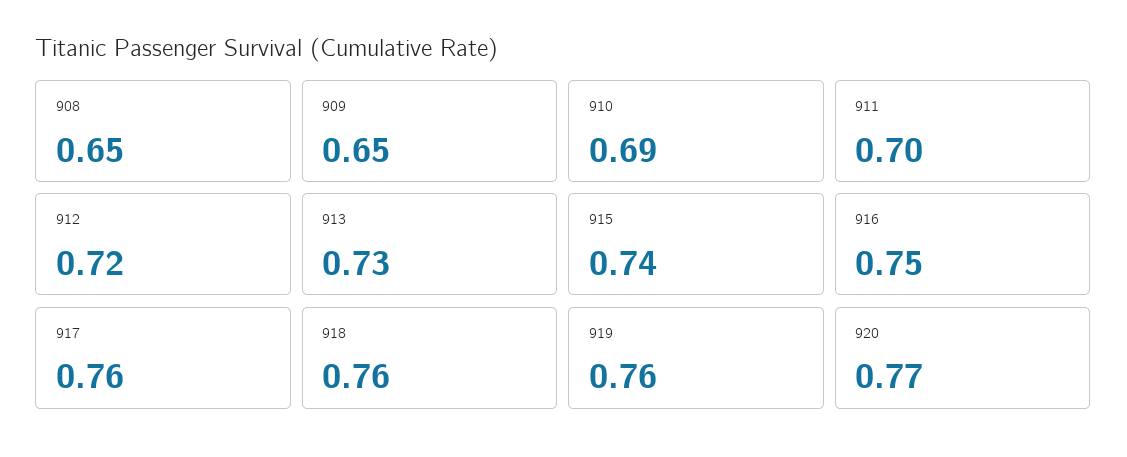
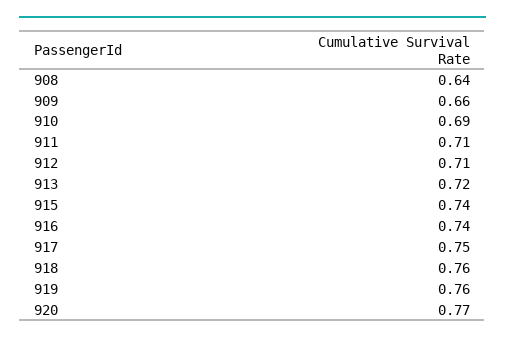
908: 0.65 -> 0.64
909: 0.65 -> 0.66
911: 0.7 -> 0.71
912: 0.72 -> 0.71
913: 0.73 -> 0.72
916: 0.75 -> 0.74
917: 0.76 -> 0.75

